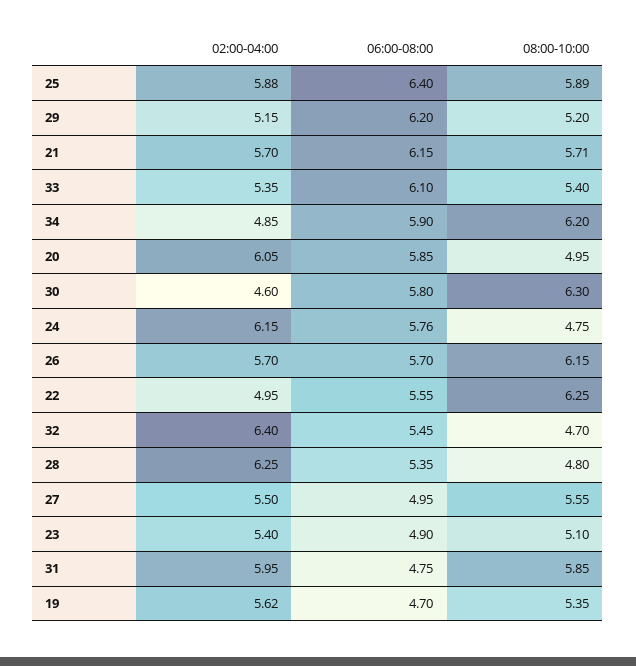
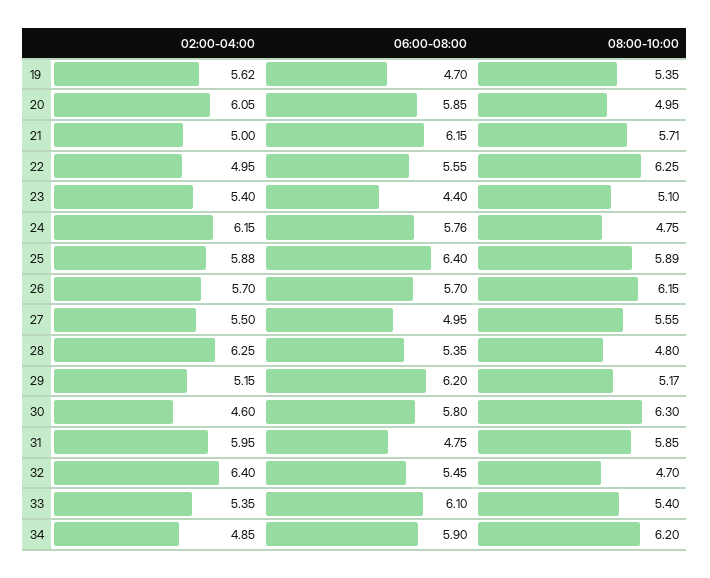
08:00-10:00, 29: 5.2 -> 5.17
02:00-04:00, 21: 5.7 -> 5
06:00-08:00, 23: 4.9 -> 4.4

